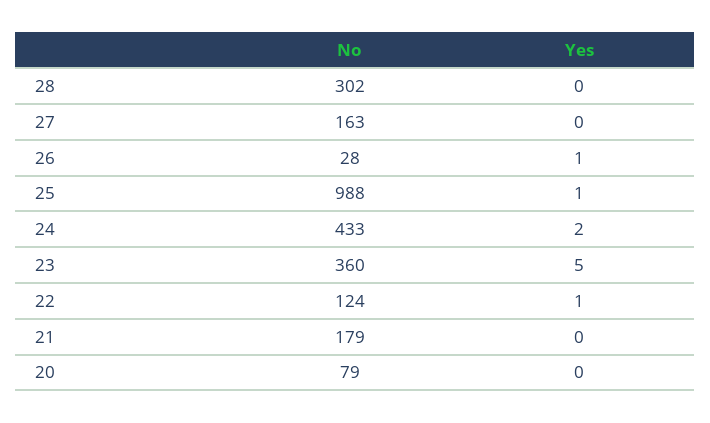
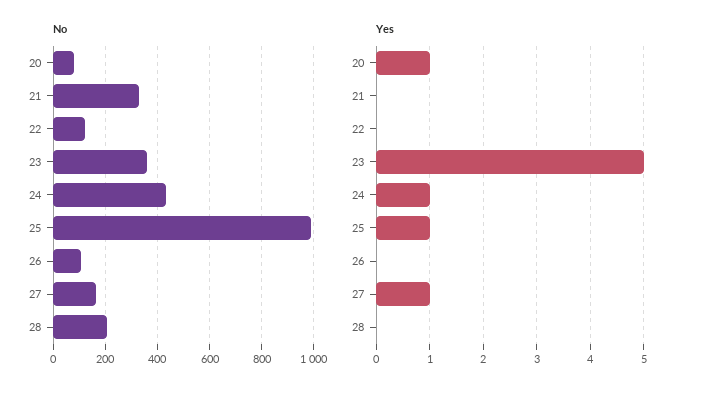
No, 28: 302 -> 200
Yes, 27: 0 -> 1
No, 26: 28 -> 100
Yes, 26: 1 -> 0
Yes, 24: 2 -> 1
Yes, 22: 1 -> 0
No, 21: 179 -> 325
Yes, 20: 0 -> 1

